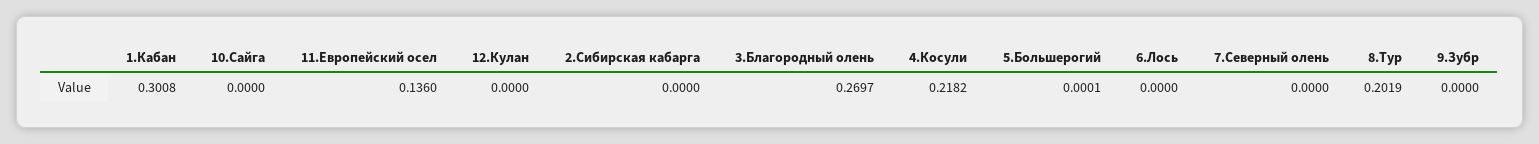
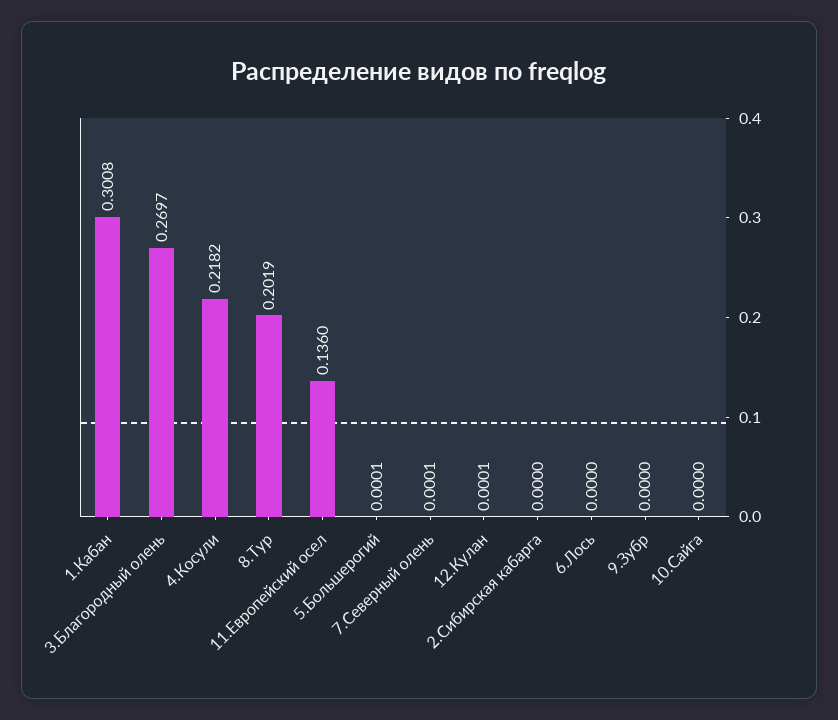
12.Кулан: 0 -> 0.0001
7.Северный олень: 0 -> 0.0001

